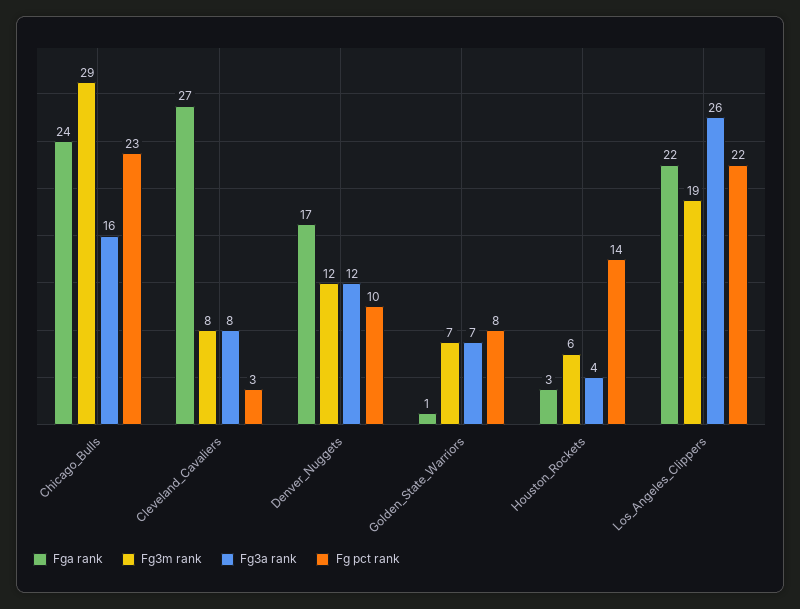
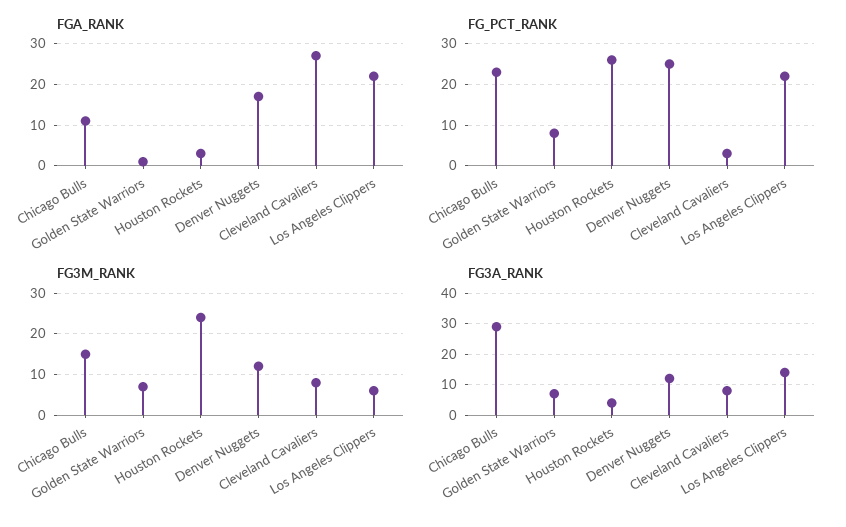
Fga rank, Chicago_Bulls: 24 -> 10
Fg3m rank, Chicago_Bulls: 29 -> 15
Fg3a rank, Chicago_Bulls: 16 -> 30
Fg pct rank, Denver_Nuggets: 10 -> 25
Fg3m rank, Houston_Rockets: 6 -> 25
Fg pct rank, Houston_Rockets: 14 -> 25
Fg3m rank, Los_Angeles_Clippers: 19 -> 5
Fg3a rank, Los_Angeles_Clippers: 26 -> 15

